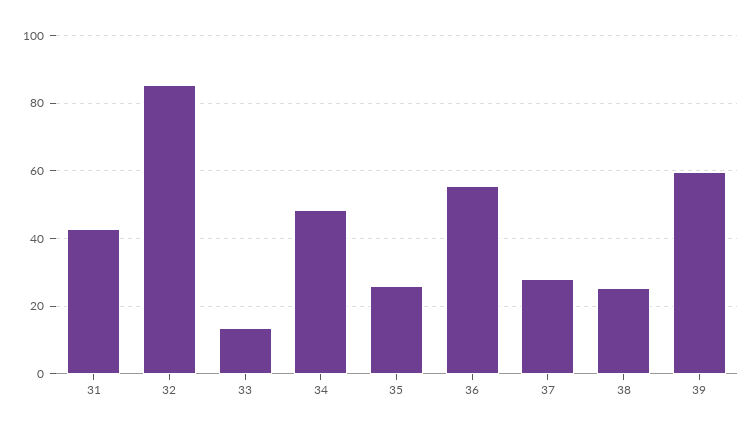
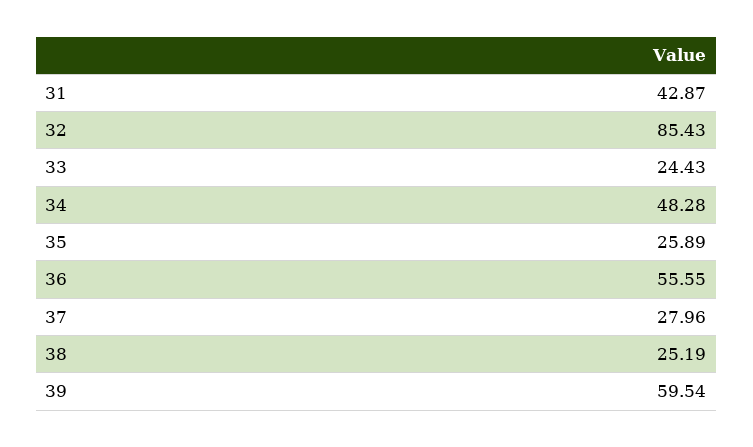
33: 14 -> 24.43

